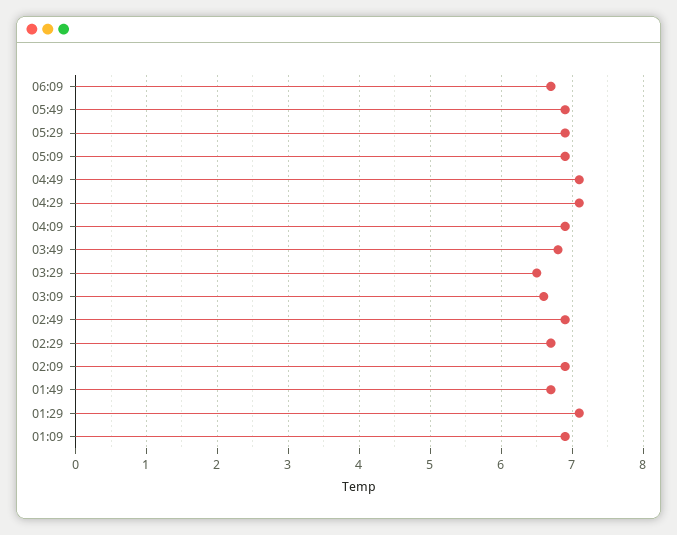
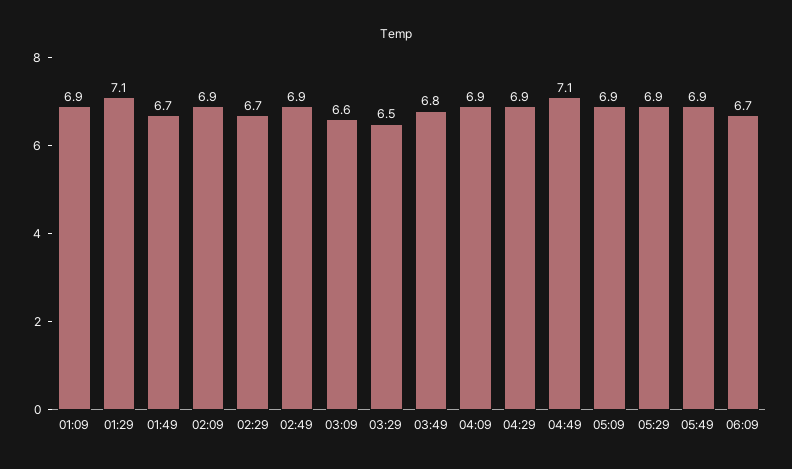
04:29: 7.1 -> 6.9

